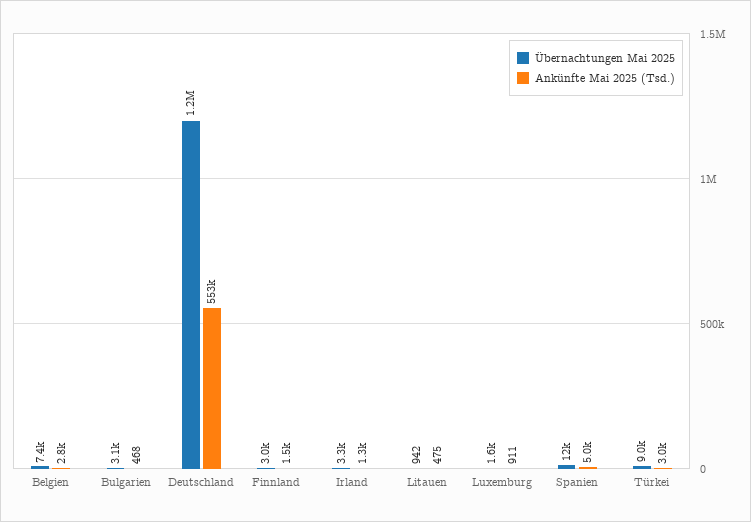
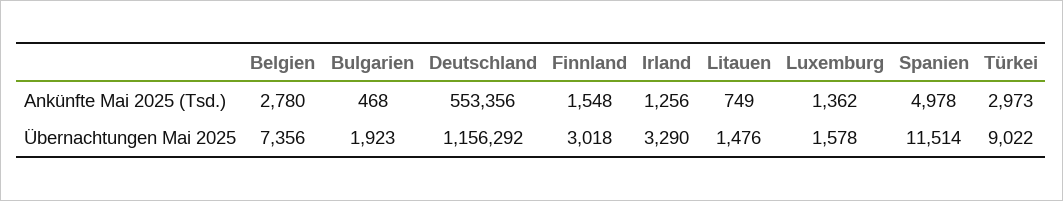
Übernachtungen Mai 2025, Bulgarien: 3100 -> 1923
Übernachtungen Mai 2025, Litauen: 942 -> 1476
Ankünfte Mai 2025 (Tsd.), Litauen: 475 -> 749
Ankünfte Mai 2025 (Tsd.), Luxemburg: 911 -> 1362

